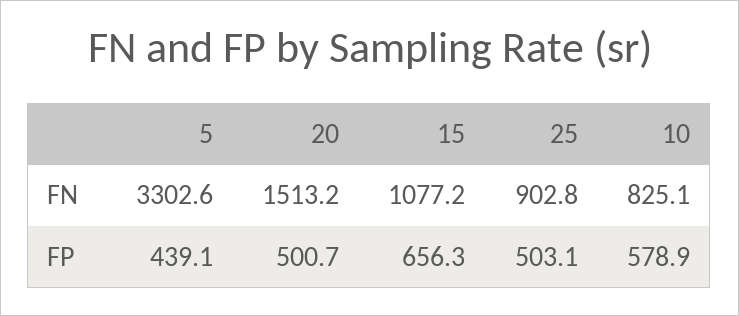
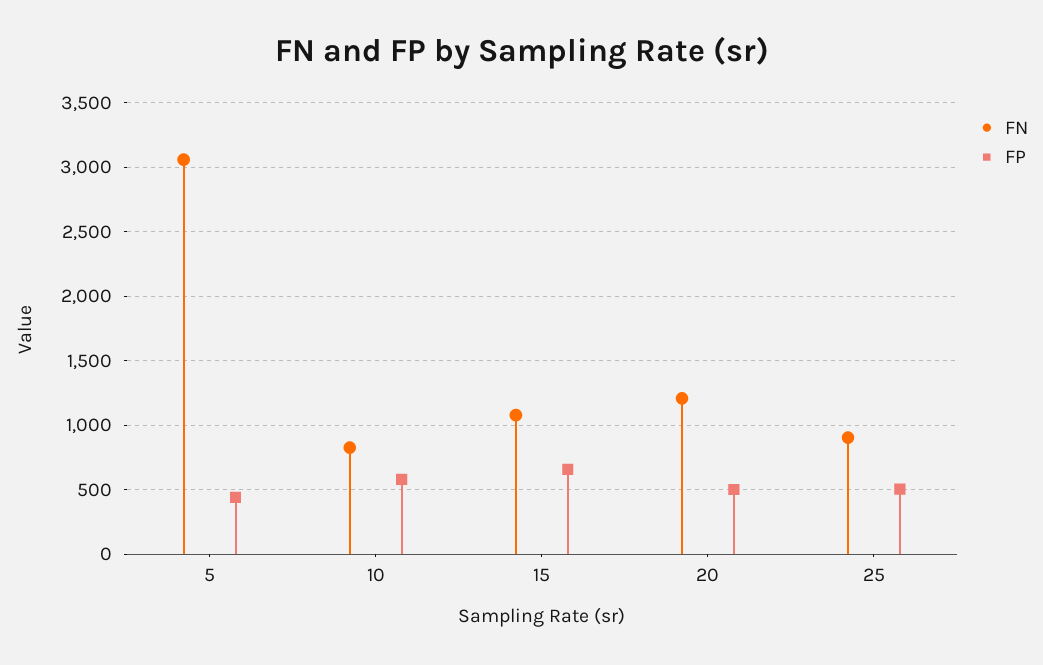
FN, 5: 3302.6 -> 3050
FN, 20: 1513.2 -> 1200

